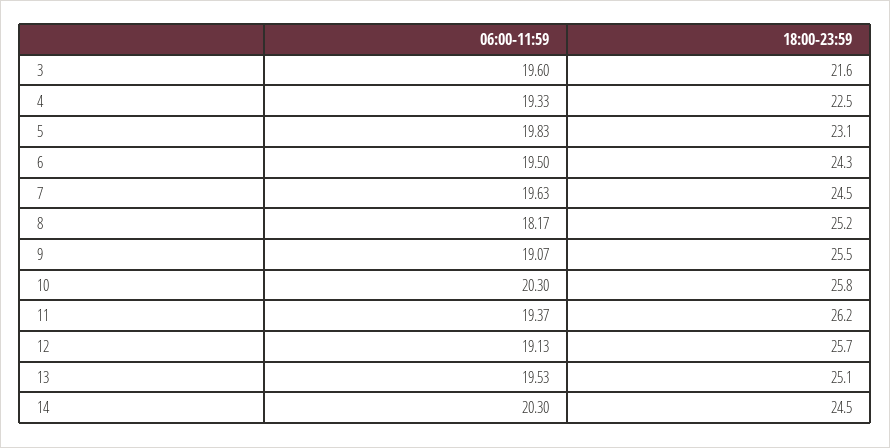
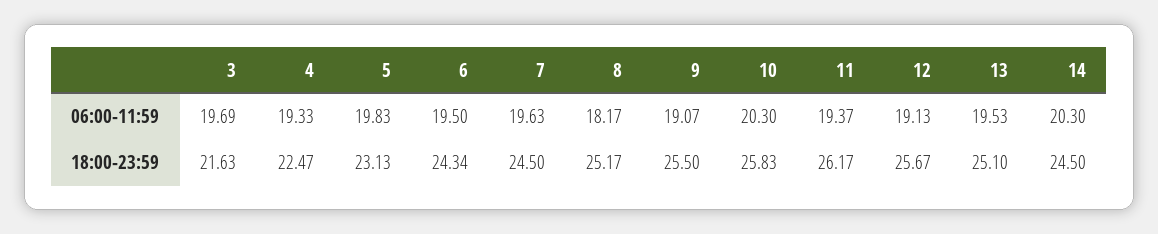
06:00-11:59, 3: 19.6 -> 19.69

